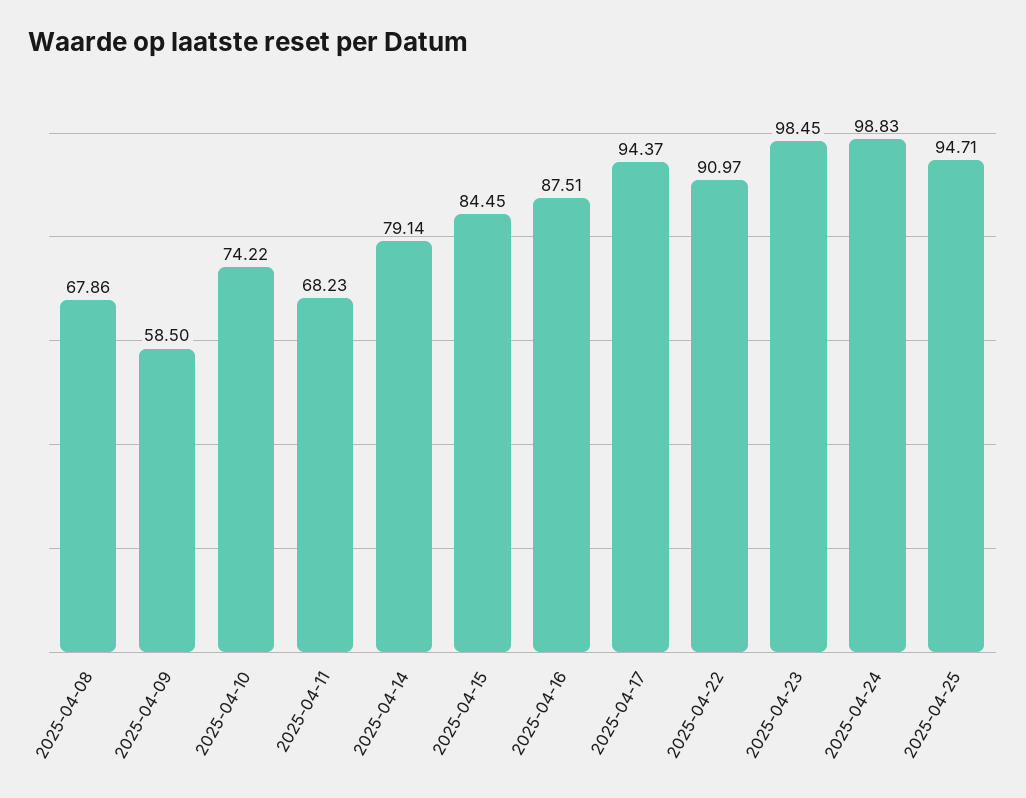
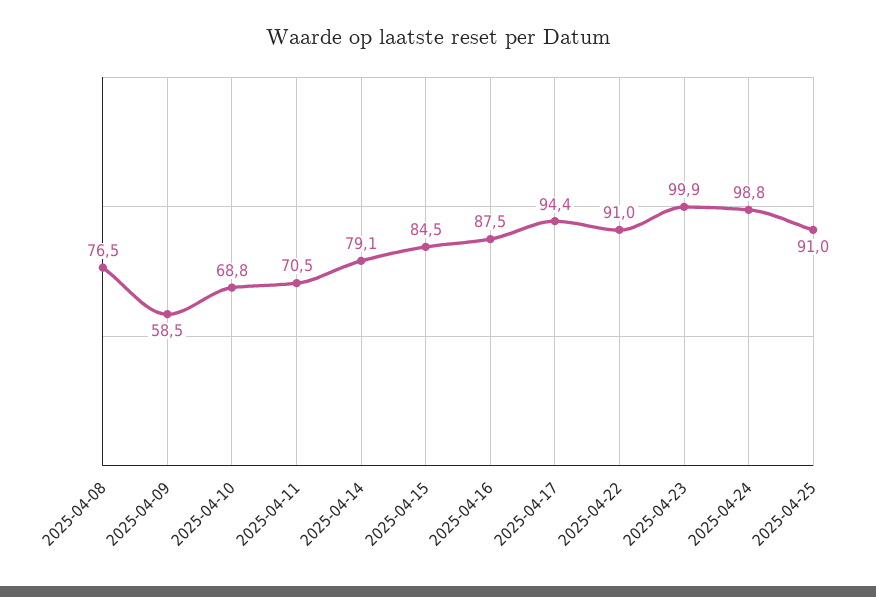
2025-04-08: 67.86 -> 76.5
2025-04-10: 74.22 -> 68.8
2025-04-11: 68.23 -> 70.5
2025-04-23: 98.45 -> 99.9
2025-04-25: 94.71 -> 91

